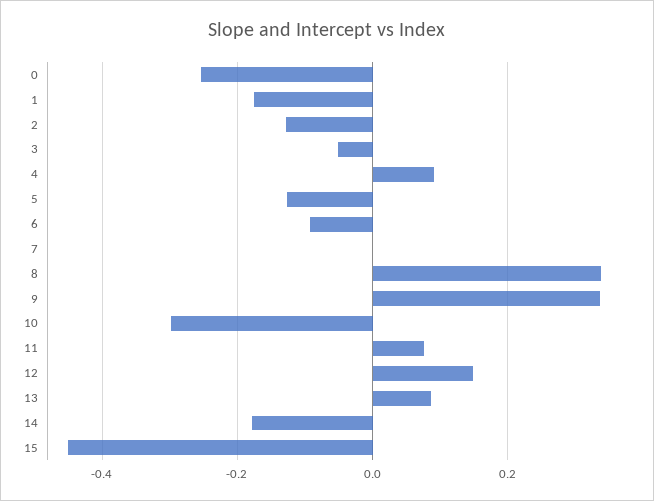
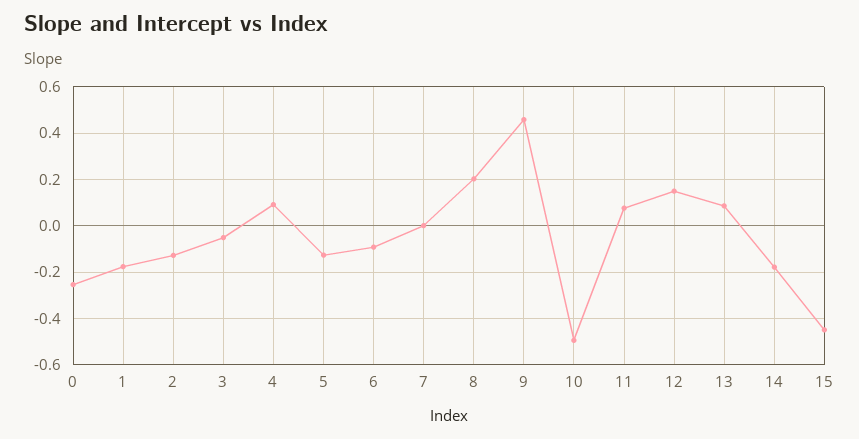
8: 0.34 -> 0.2
9: 0.34 -> 0.45
10: -0.3 -> -0.5

